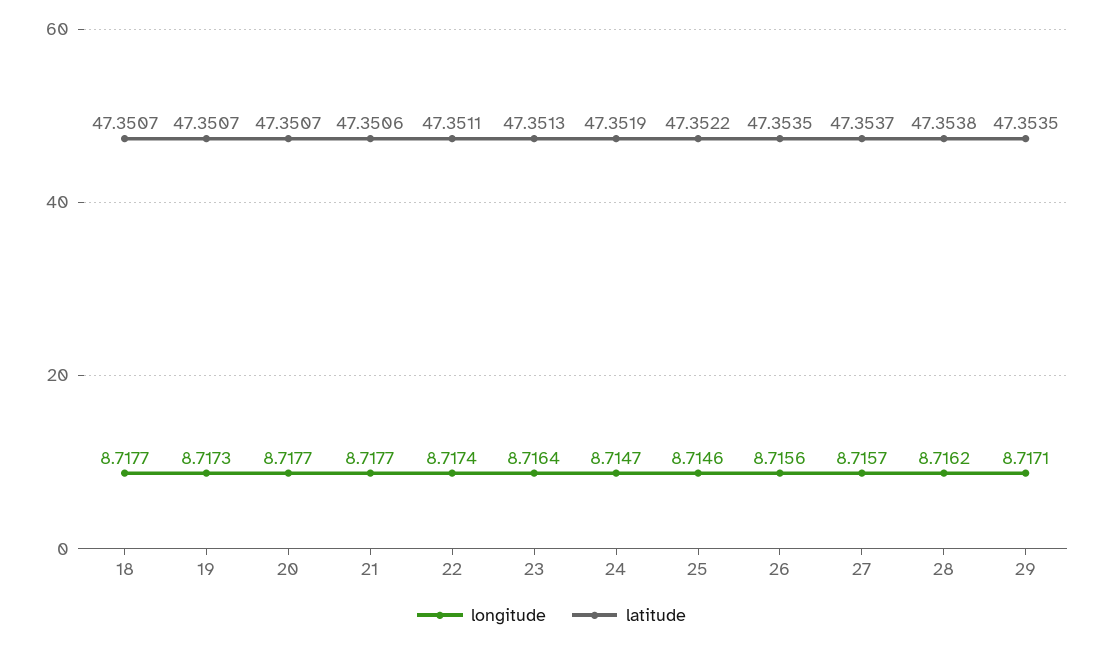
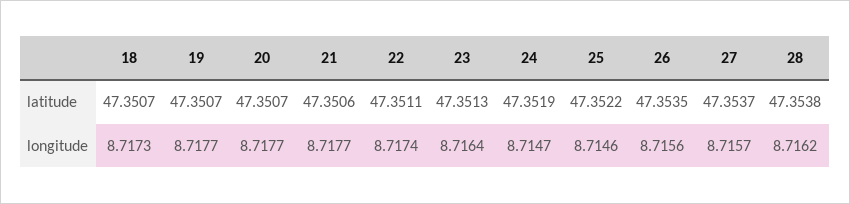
longitude, 18: 8.7177 -> 8.7173
longitude, 19: 8.7173 -> 8.7177
longitude, 29: 8.7171 -> none
latitude, 29: 47.3535 -> none

